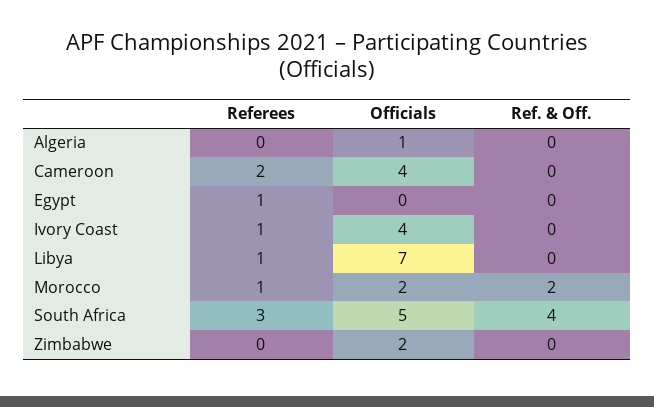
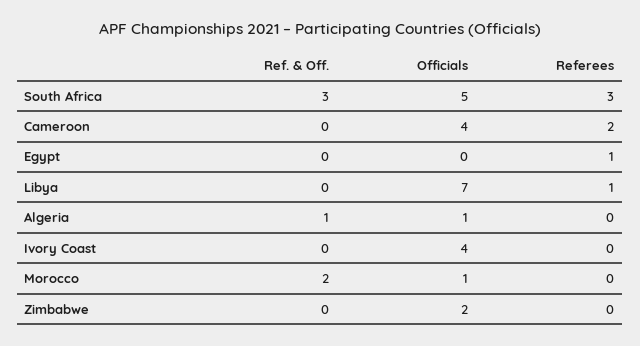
Ref. & Off., Algeria: 0 -> 1
Referees, Ivory Coast: 1 -> 0
Referees, Morocco: 1 -> 0
Officials, Morocco: 2 -> 1
Ref. & Off., South Africa: 4 -> 3

